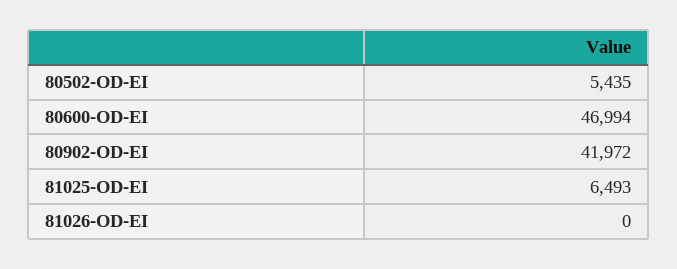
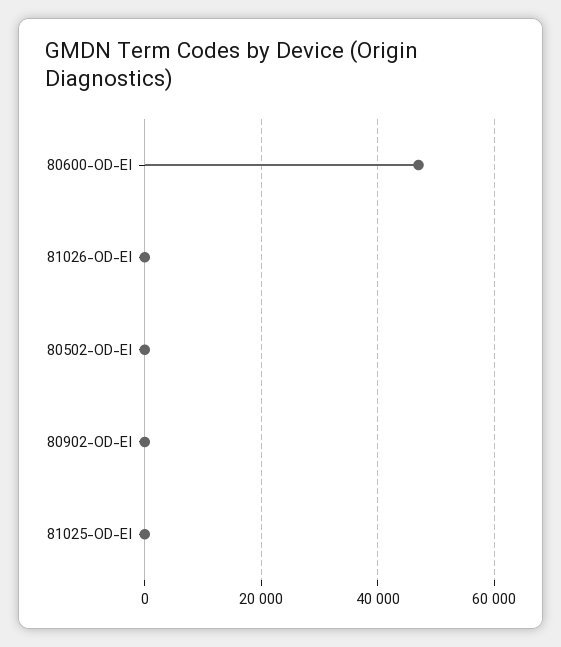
80502-OD-EI: 5435 -> 0
80902-OD-EI: 41972 -> 0
81025-OD-EI: 6493 -> 0

